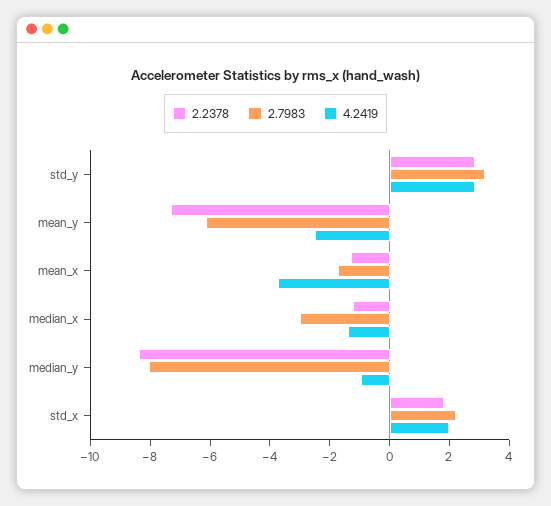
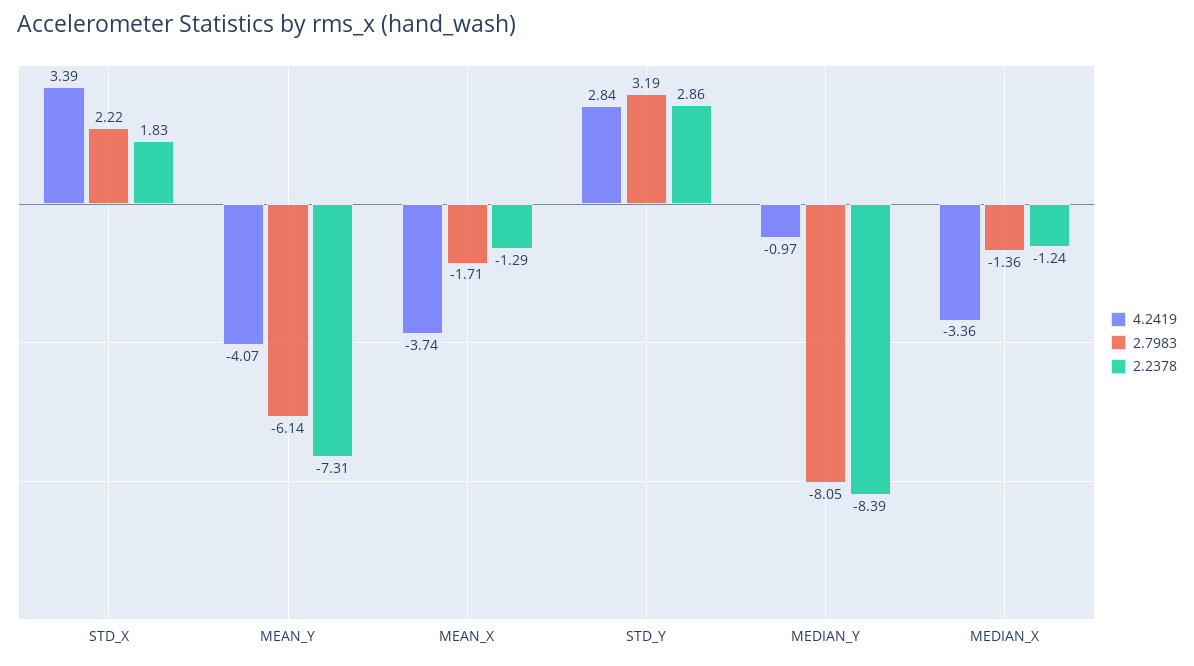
4.2419, mean_y: -2.5 -> -4.07
2.7983, median_x: -3 -> -1.36
4.2419, median_x: -1.5 -> -3.36
4.2419, std_x: 2 -> 3.39

